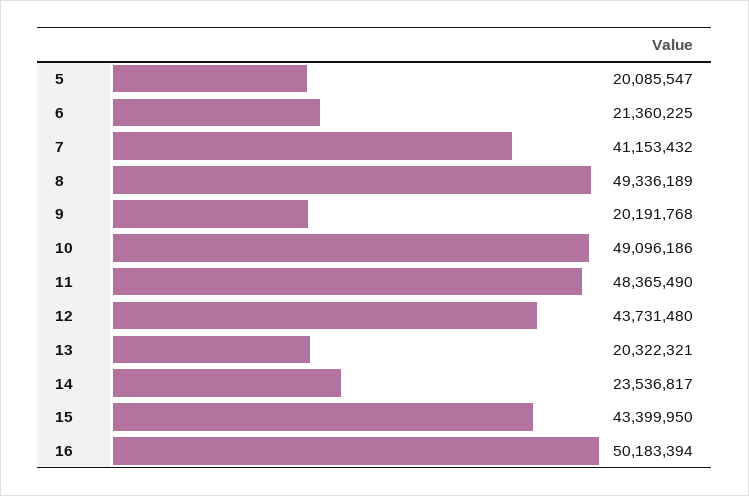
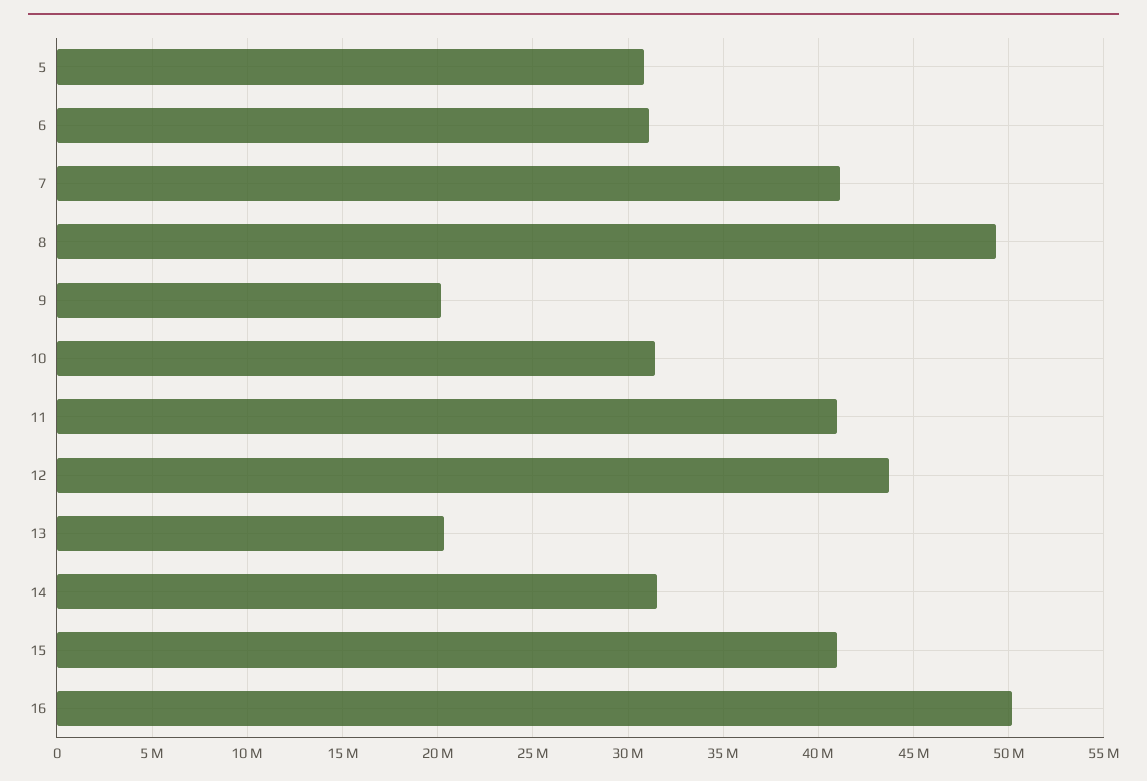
5: 20085547 -> 31000000
6: 21360225 -> 31000000
10: 49096186 -> 31500000
11: 48365490 -> 41000000
14: 23536817 -> 31500000
15: 43399950 -> 41000000

